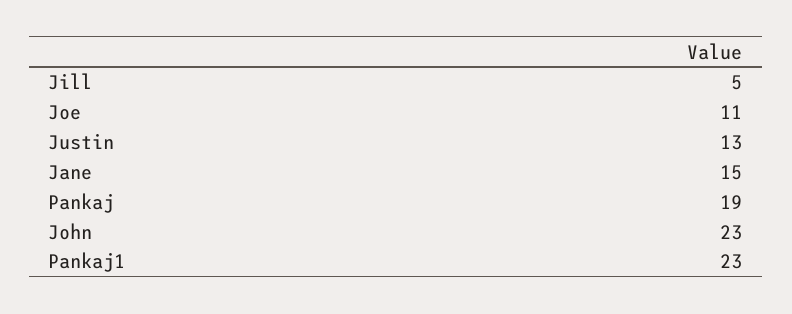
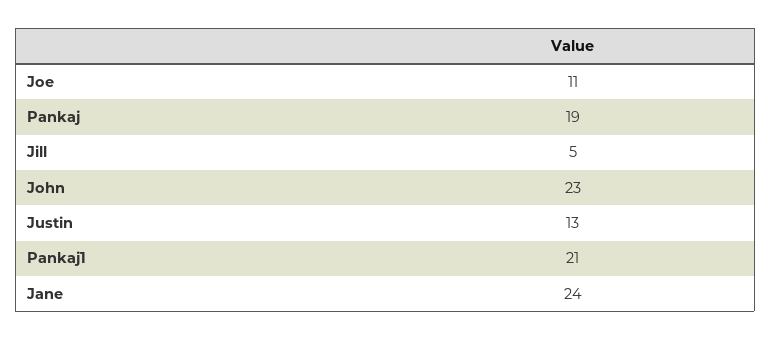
Jane: 15 -> 24
Pankaj1: 23 -> 21

